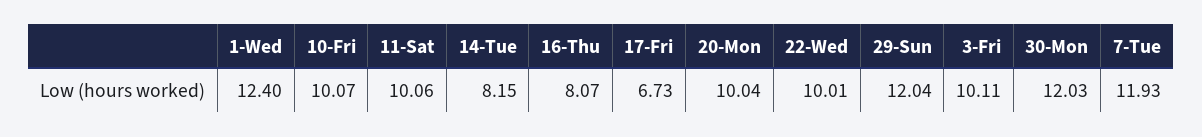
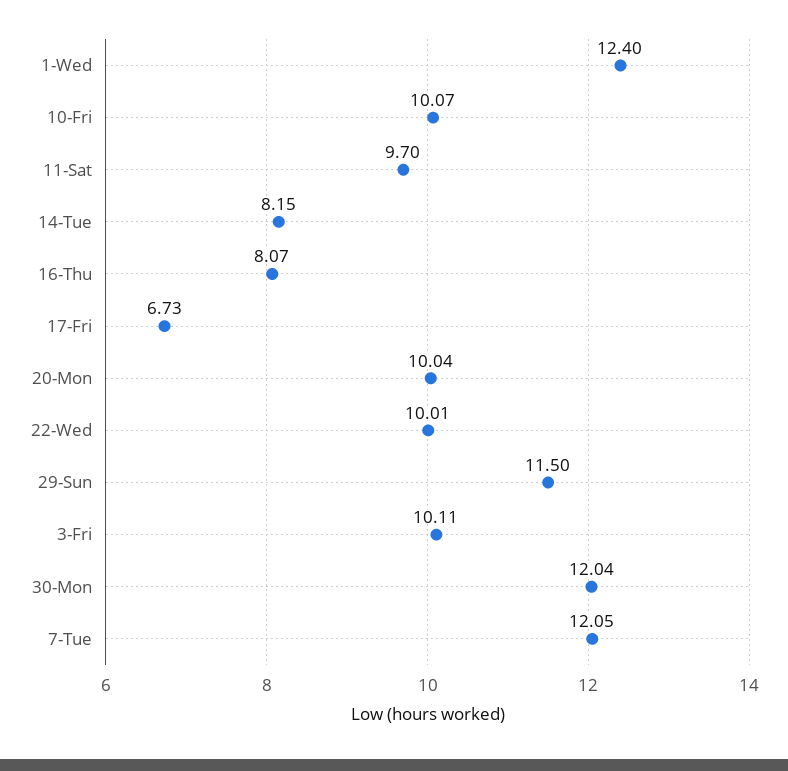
11-Sat: 10.06 -> 9.7
29-Sun: 12.04 -> 11.5
30-Mon: 12.03 -> 12.04
7-Tue: 11.93 -> 12.05

